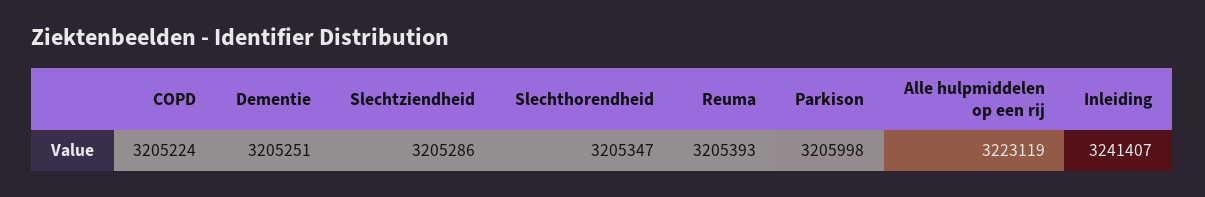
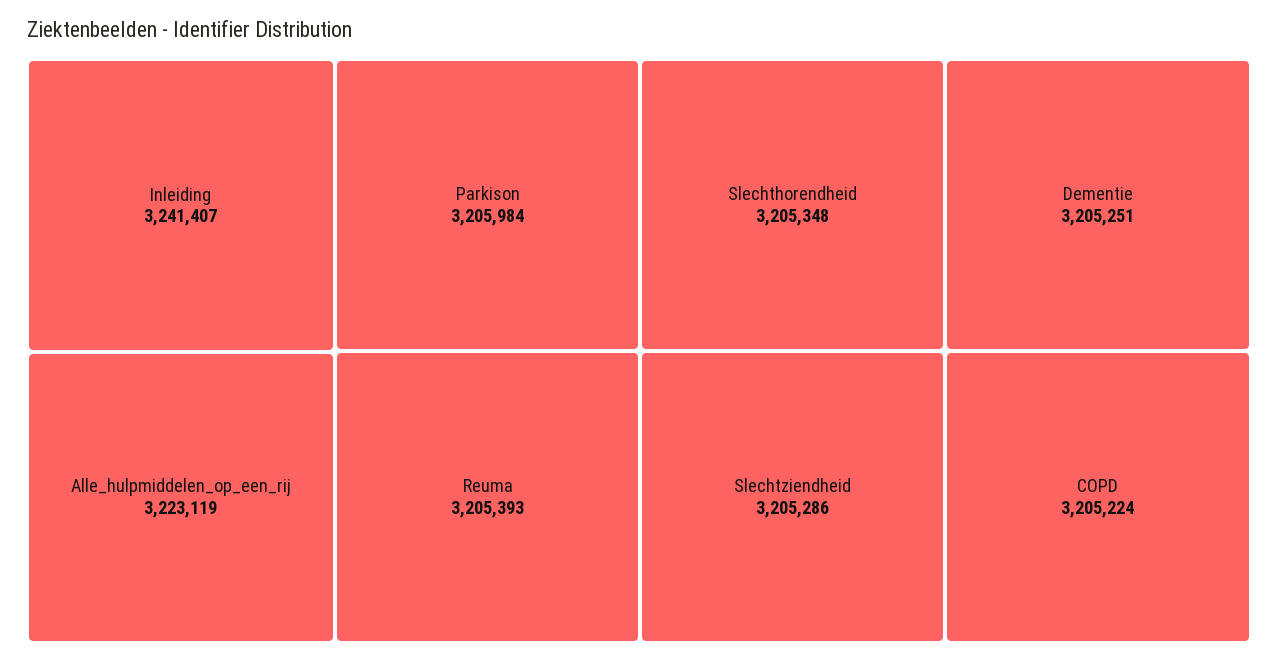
Slechthorendheid: 3205347 -> 3205348
Parkison: 3205998 -> 3205984

